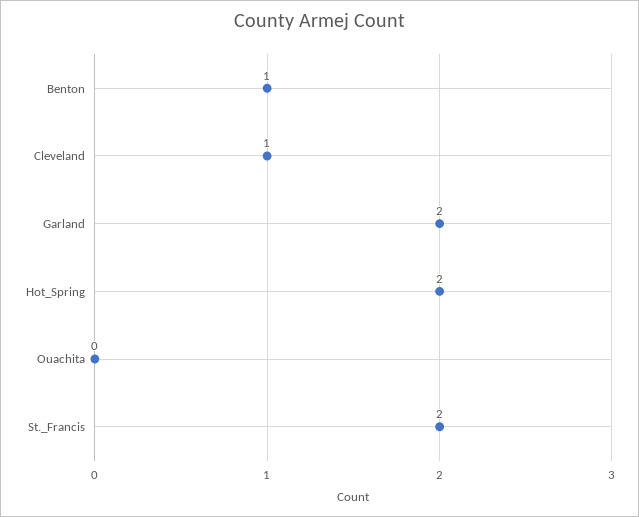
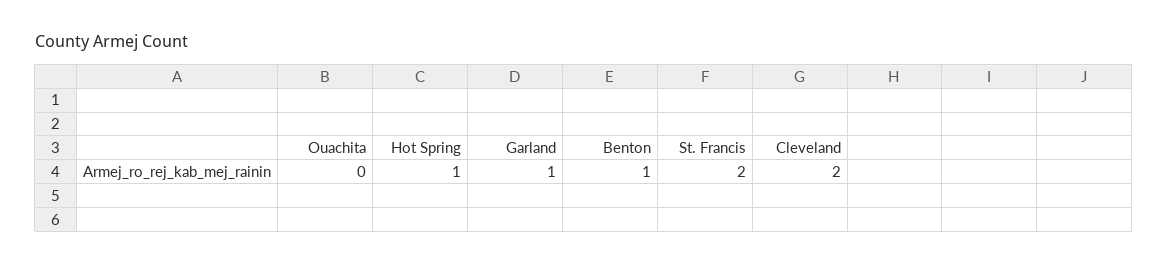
Cleveland: 1 -> 2
Garland: 2 -> 1
Hot_Spring: 2 -> 1

